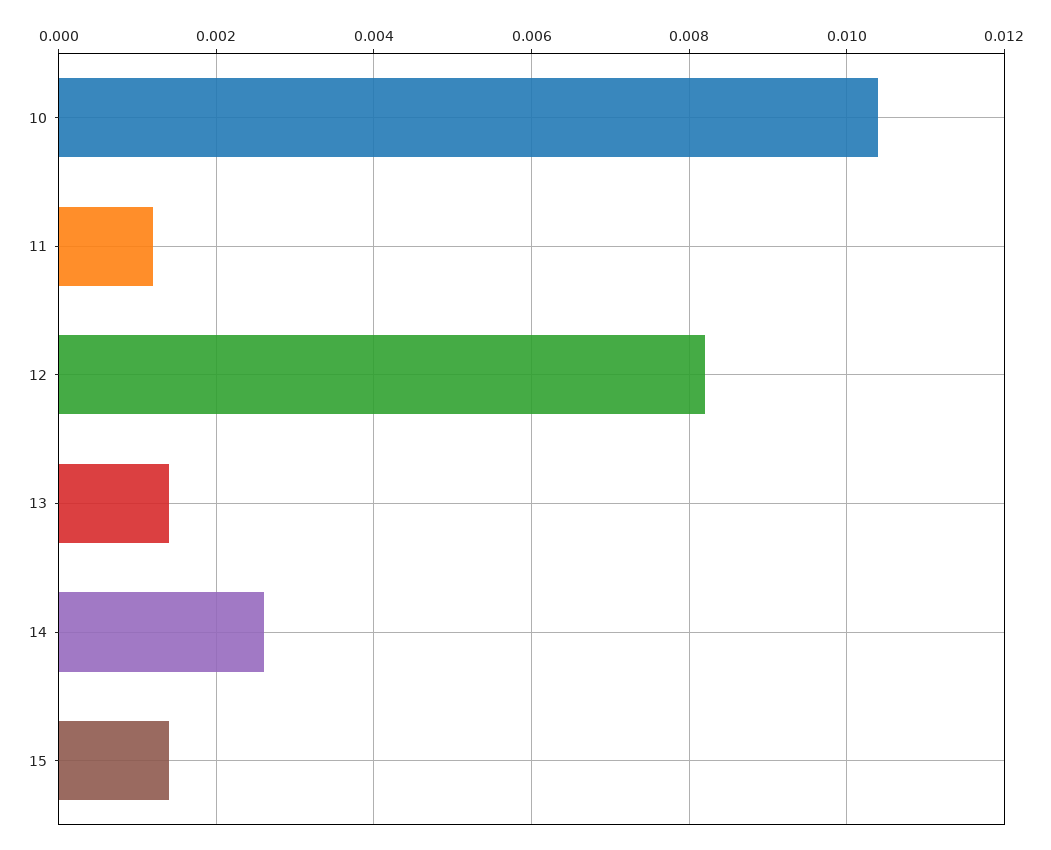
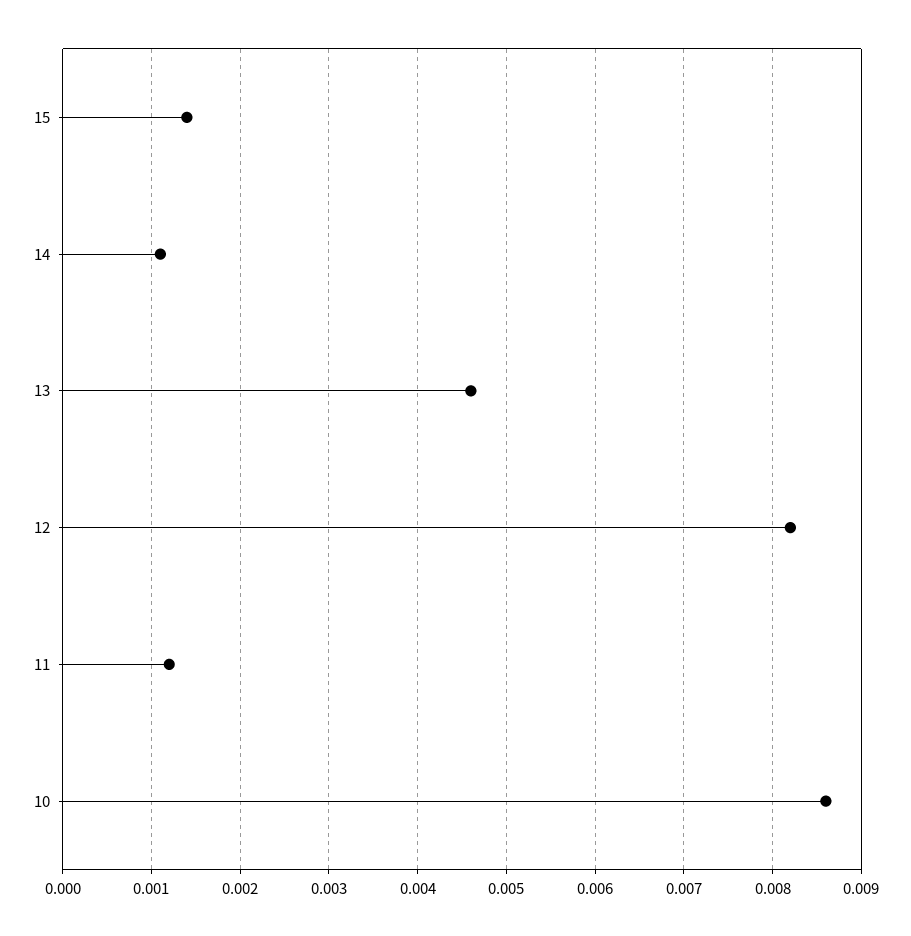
10: 0.0105 -> 0.0086
13: 0.0015 -> 0.0046
14: 0.0025 -> 0.0011

